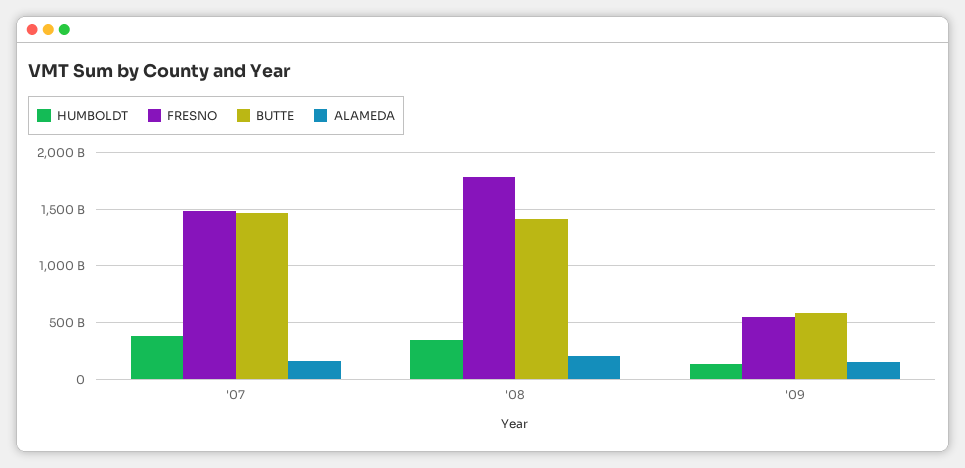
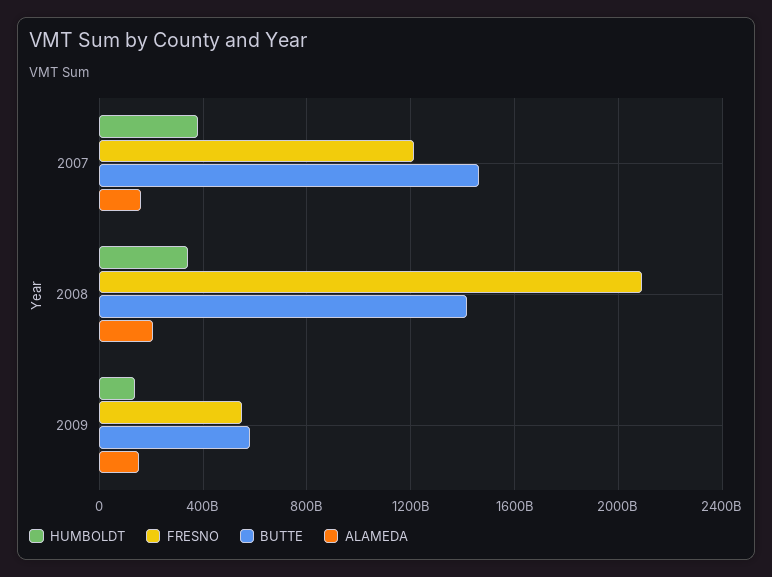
FRESNO, '07: 1500000000000 -> 1200000000000
FRESNO, '08: 1800000000000 -> 2100000000000

